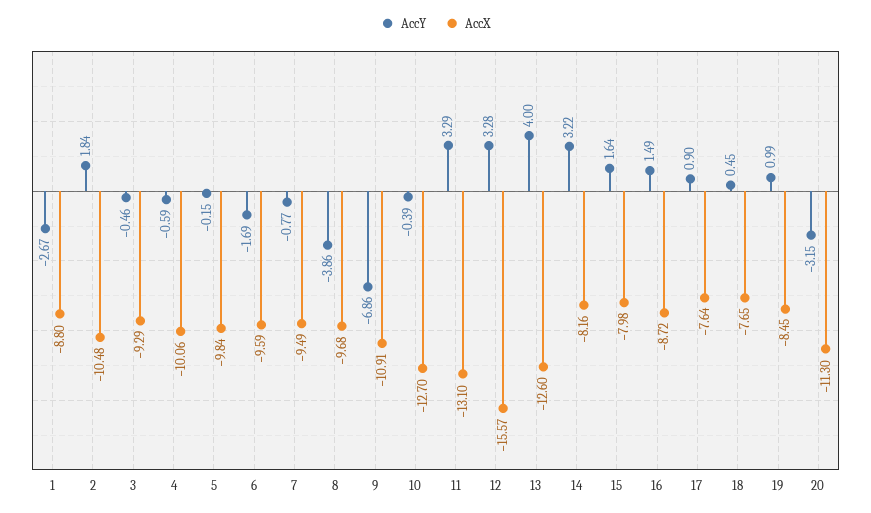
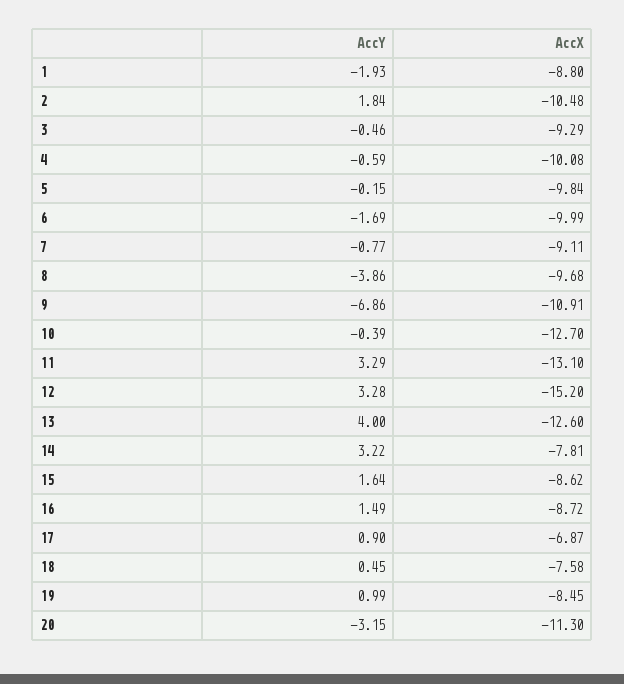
AccY, 1: -2.67 -> -1.93
AccX, 4: -10.06 -> -10.08
AccX, 6: -9.59 -> -9.99
AccX, 7: -9.49 -> -9.11
AccX, 12: -15.57 -> -15.2
AccX, 14: -8.16 -> -7.81
AccX, 15: -7.98 -> -8.62
AccX, 17: -7.64 -> -6.87
AccX, 18: -7.65 -> -7.58

